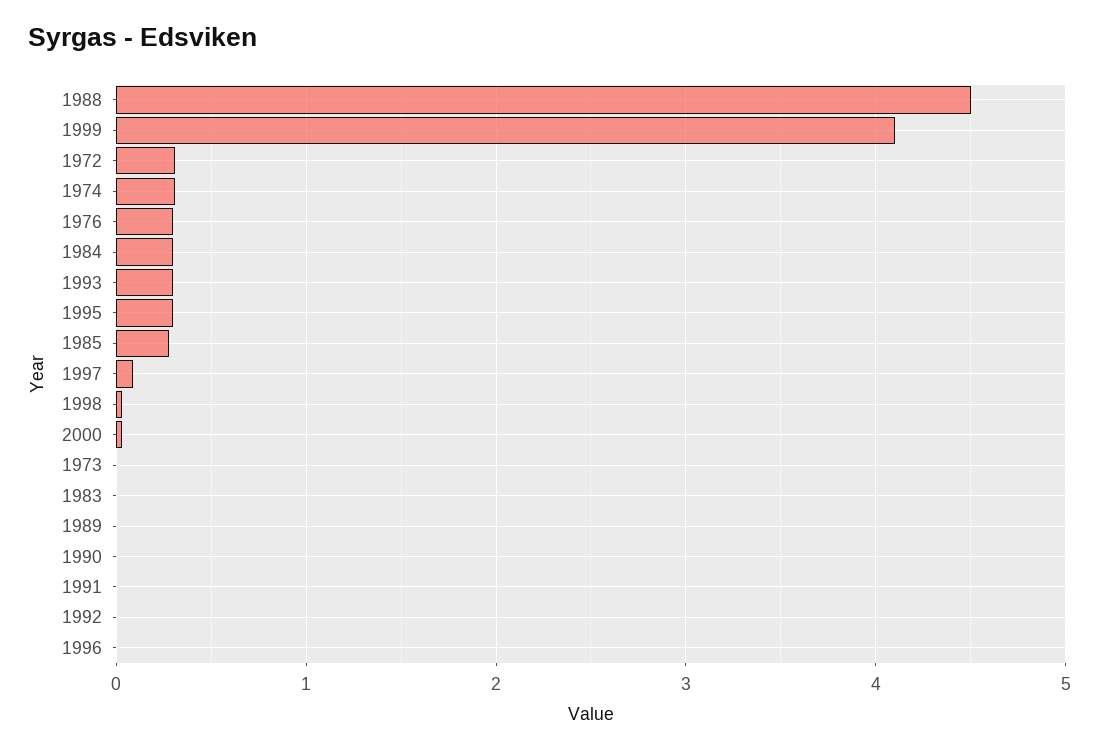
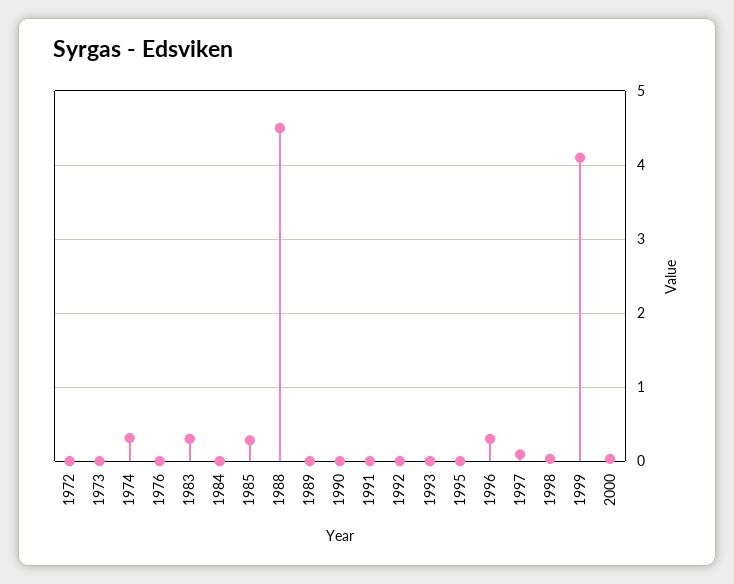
1972: 0.3 -> 0
1976: 0.3 -> 0
1984: 0.3 -> 0
1993: 0.3 -> 0
1995: 0.3 -> 0
1983: 0 -> 0.3
1996: 0 -> 0.3

